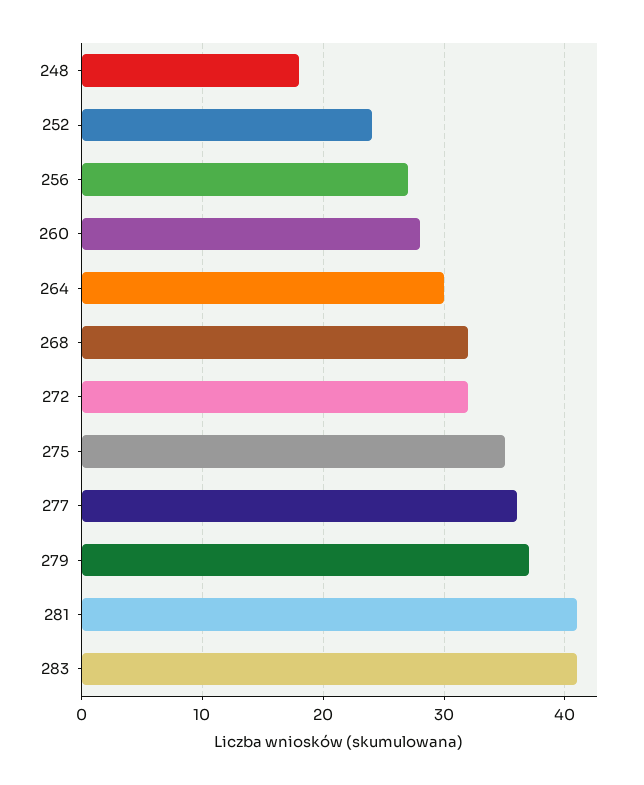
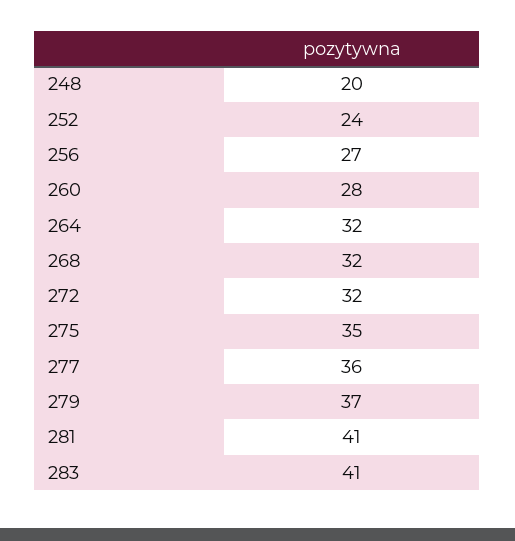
248: 18 -> 20
264: 30 -> 32

